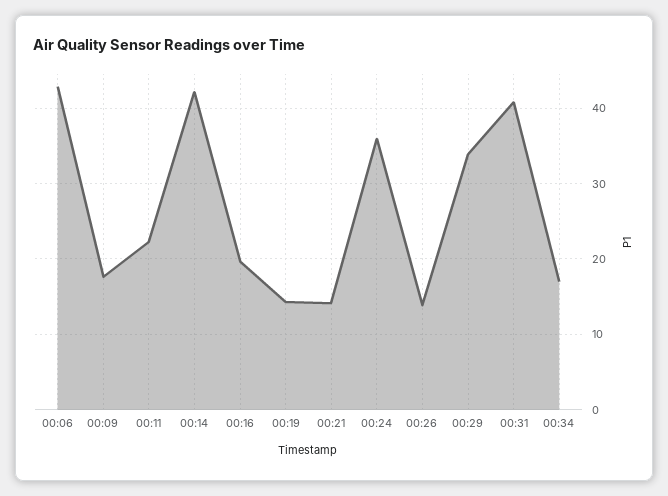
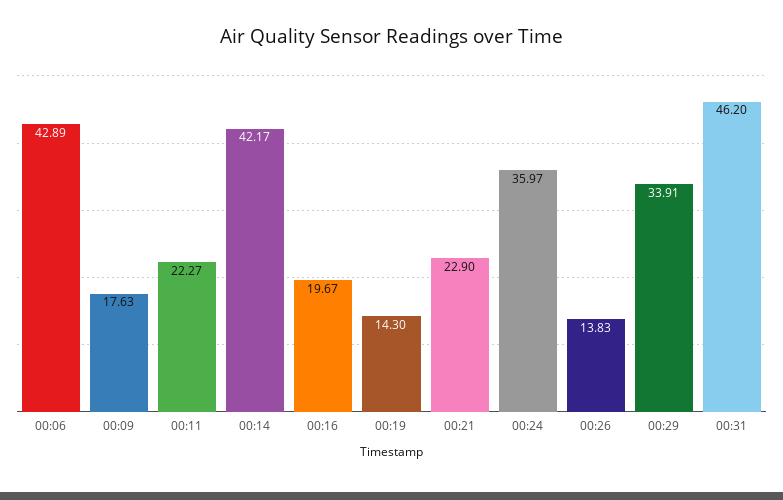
00:21: 14 -> 22.9
00:31: 41 -> 46.2
00:34: 17 -> none

